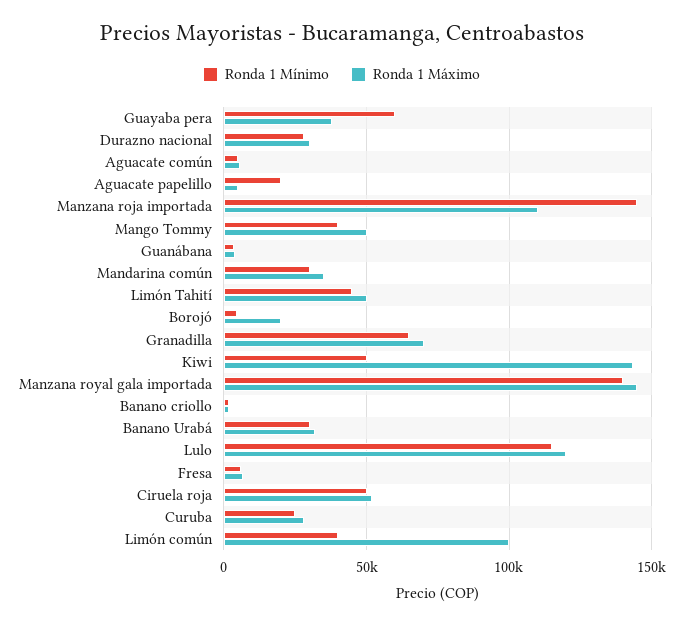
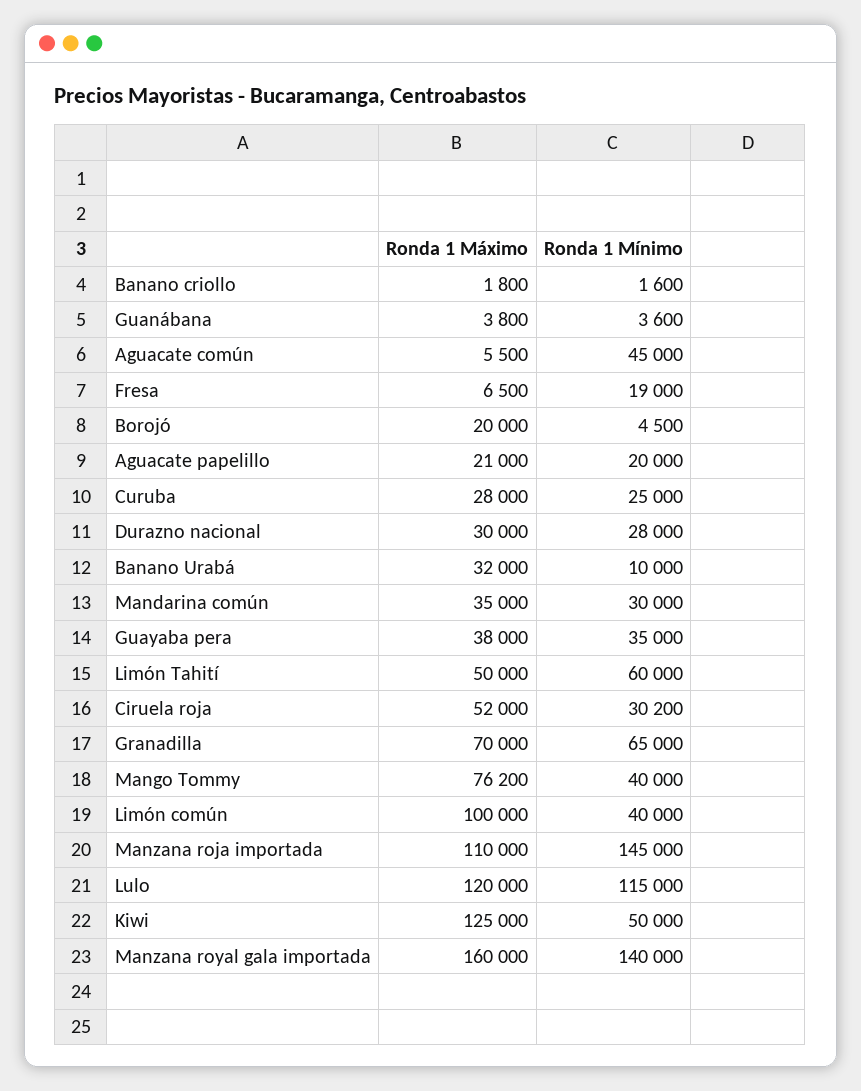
Ronda 1 Mínimo, Guayaba pera: 60000 -> 35000
Ronda 1 Mínimo, Aguacate común: 5000 -> 45000
Ronda 1 Máximo, Aguacate papelillo: 5000 -> 21000
Ronda 1 Máximo, Mango Tommy: 50000 -> 76200
Ronda 1 Mínimo, Limón Tahití: 45000 -> 60000
Ronda 1 Máximo, Kiwi: 145000 -> 125000
Ronda 1 Máximo, Manzana royal gala importada: 145000 -> 160000
Ronda 1 Mínimo, Banano Urabá: 30000 -> 10000
Ronda 1 Mínimo, Fresa: 5000 -> 19000
Ronda 1 Mínimo, Ciruela roja: 50000 -> 30200

